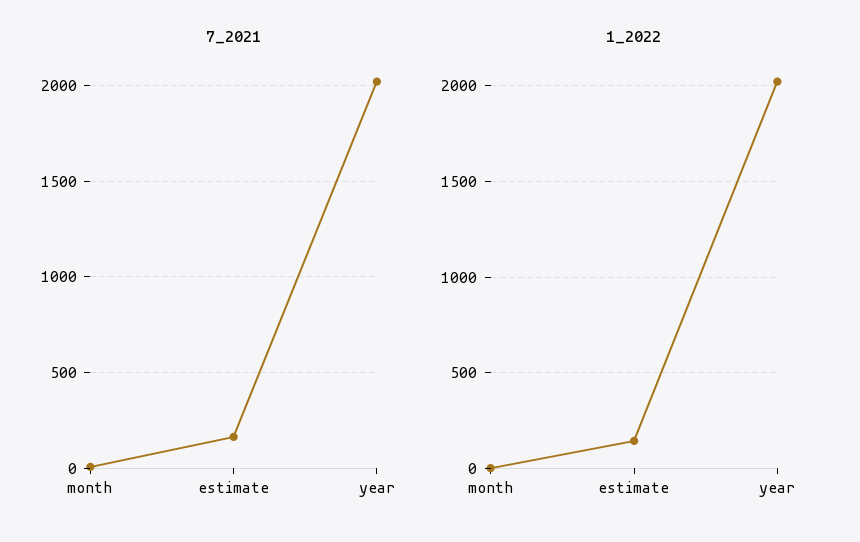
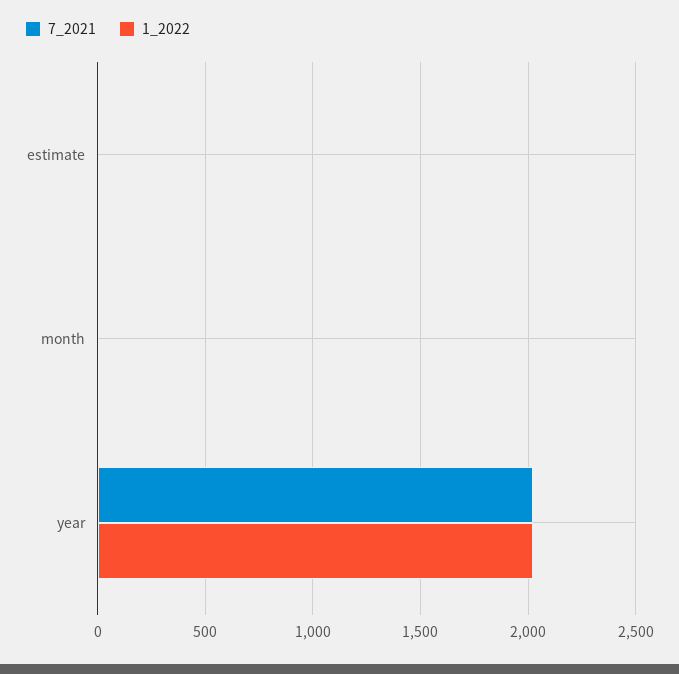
7_2021, estimate: 150 -> 0
1_2022, estimate: 150 -> 0

